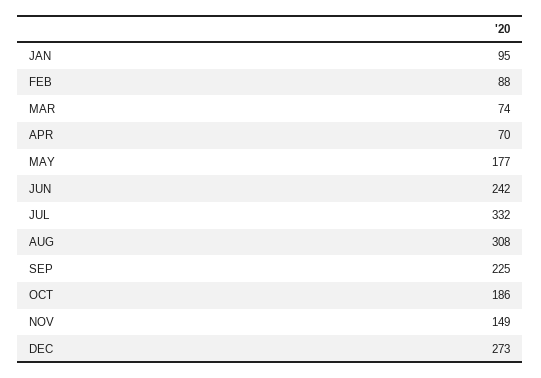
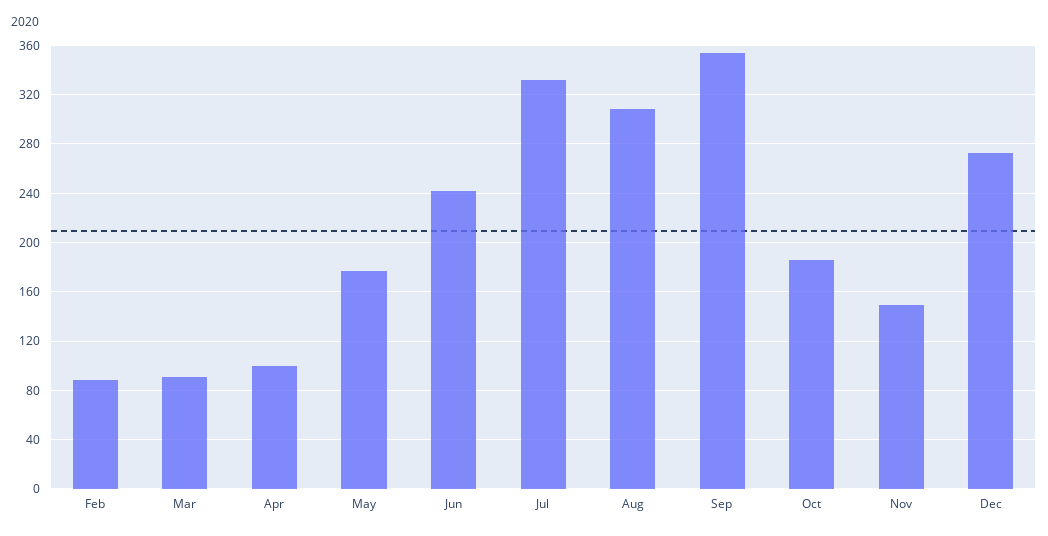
JAN: 95 -> none
MAR: 74 -> 90
APR: 70 -> 100
SEP: 225 -> 355

